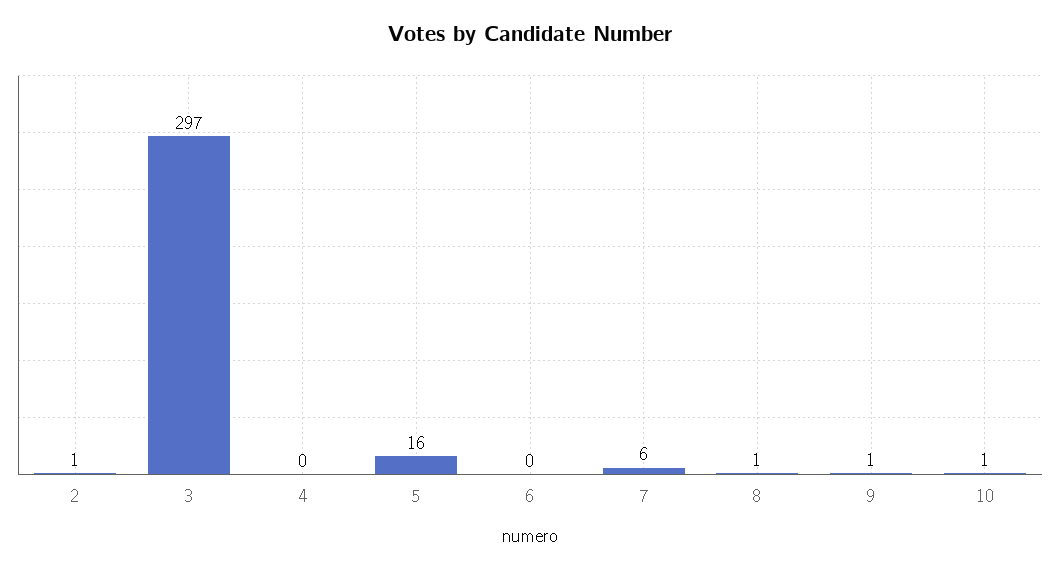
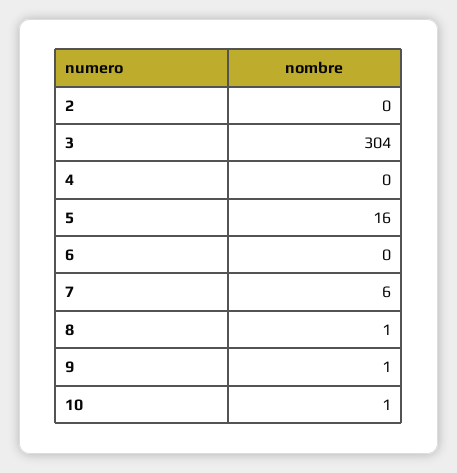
2: 1 -> 0
3: 297 -> 304

